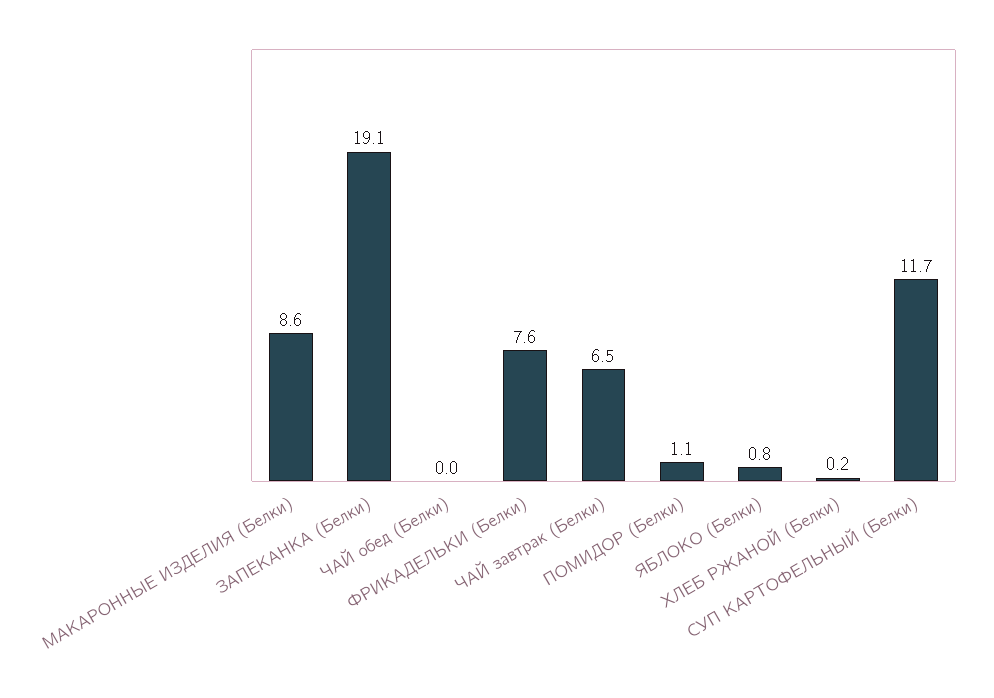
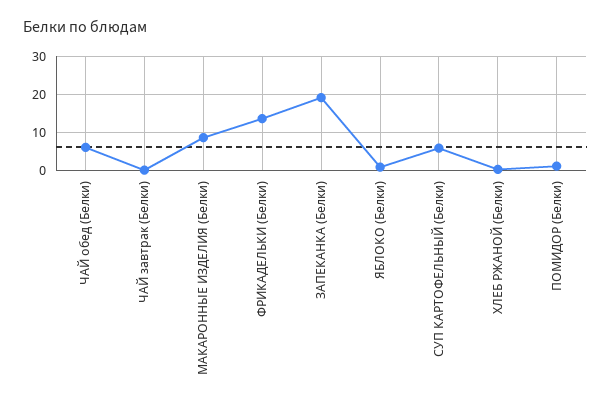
ЧАЙ обед (Белки): 0 -> 6
ФРИКАДЕЛЬКИ (Белки): 7.6 -> 14
ЧАЙ завтрак (Белки): 6.5 -> 0
СУП КАРТОФЕЛЬНЫЙ (Белки): 11.7 -> 6

